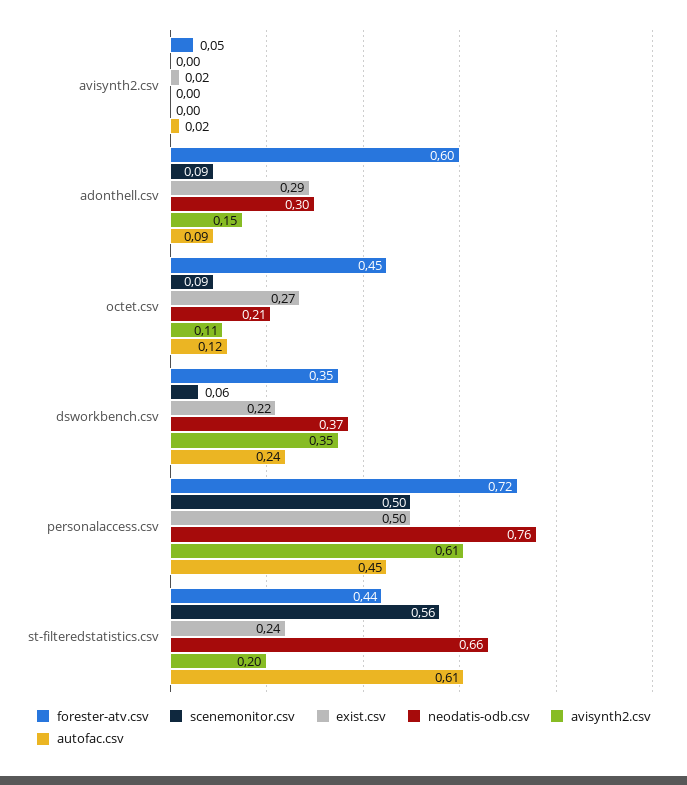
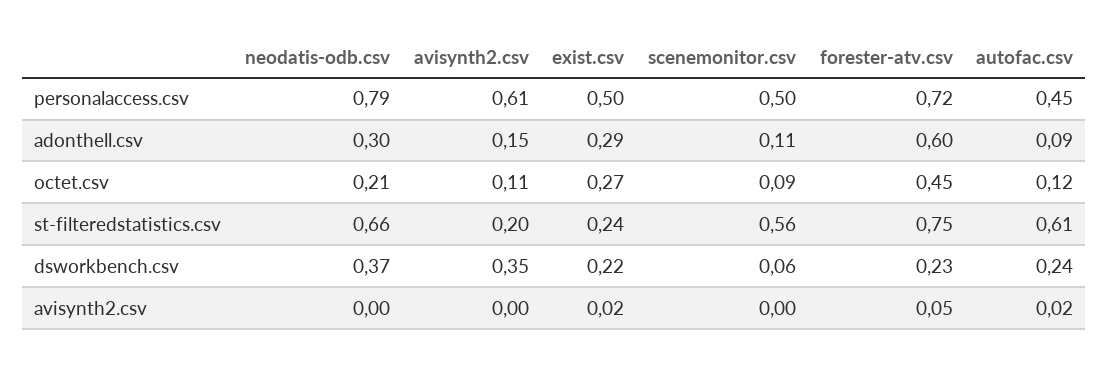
scenemonitor.csv, adonthell.csv: 0.09 -> 0.11
forester-atv.csv, dsworkbench.csv: 0.35 -> 0.23
neodatis-odb.csv, personalaccess.csv: 0.76 -> 0.79
forester-atv.csv, st-filteredstatistics.csv: 0.44 -> 0.75

